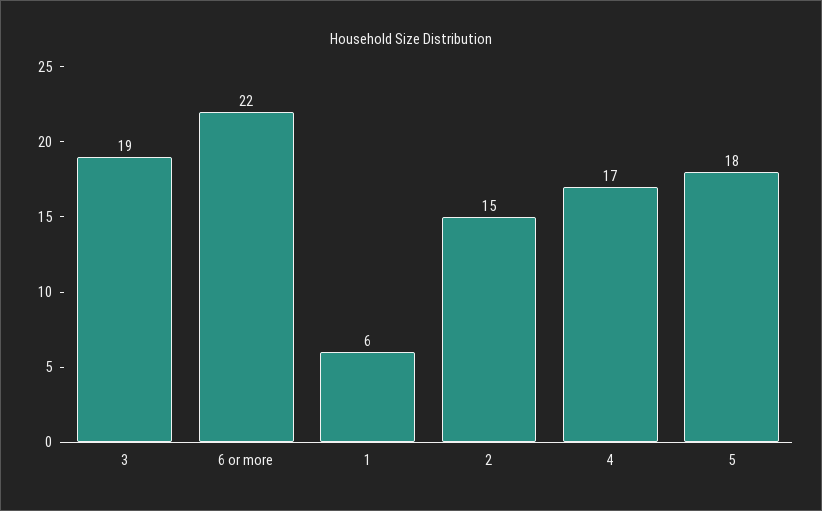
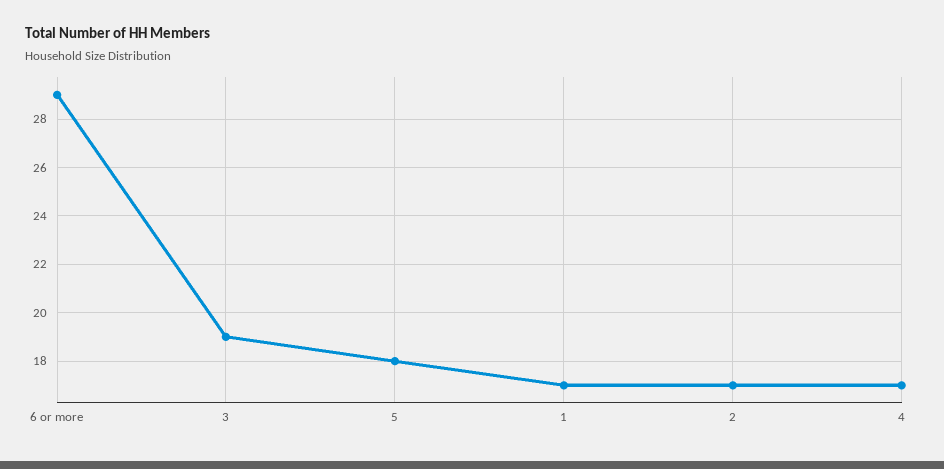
6 or more: 22 -> 29
1: 6 -> 17
2: 15 -> 17

